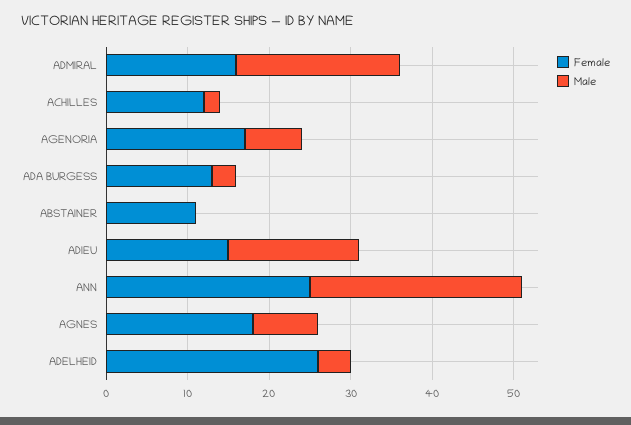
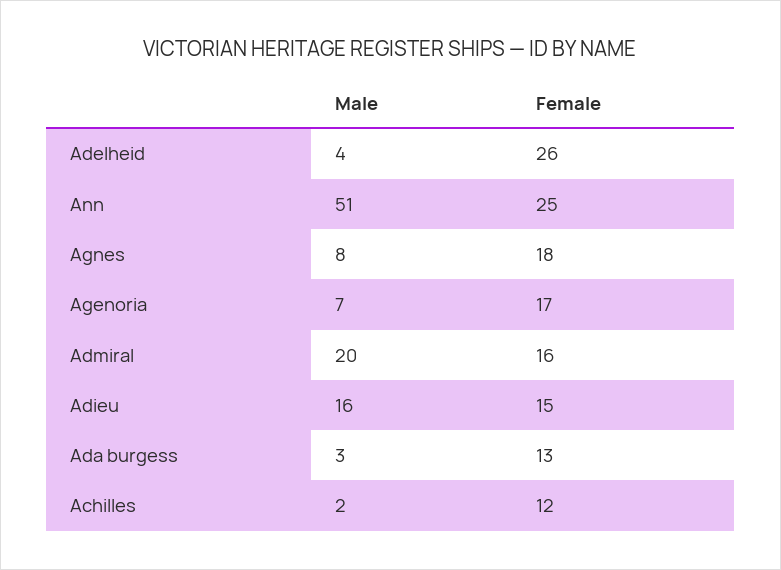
Female, ABSTAINER: 11 -> none
Male, ABSTAINER: 0 -> none
Male, ANN: 26 -> 51

